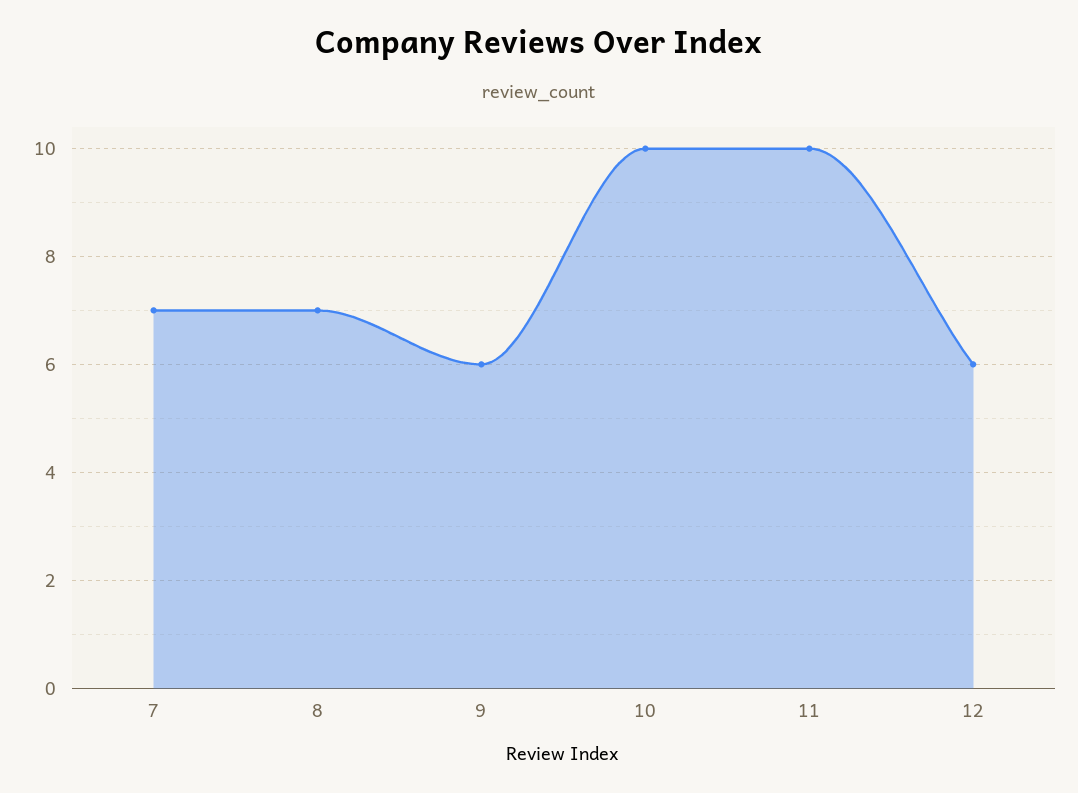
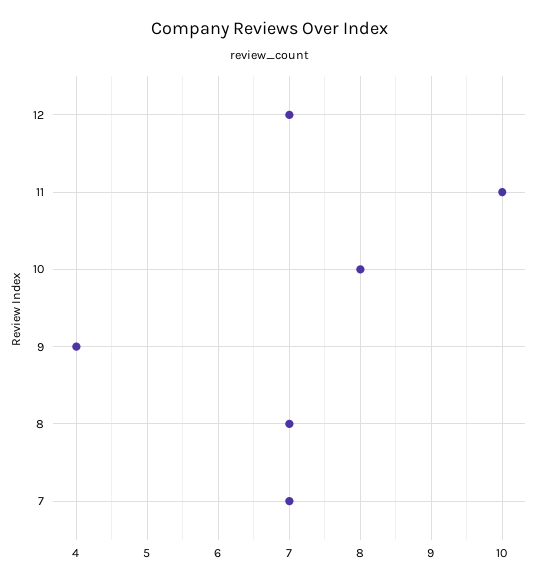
9: 6 -> 4
10: 10 -> 8
12: 6 -> 7

